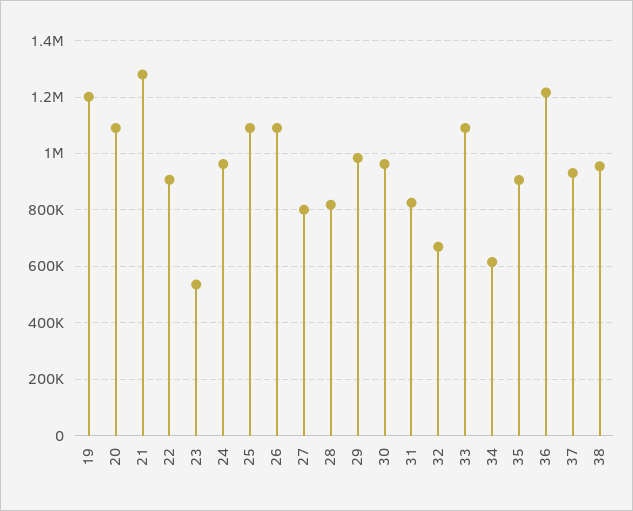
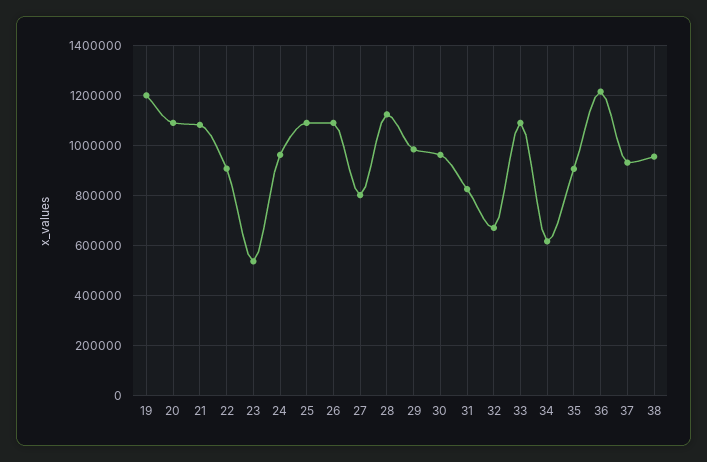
21: 1275000 -> 1075000
28: 825000 -> 1125000

